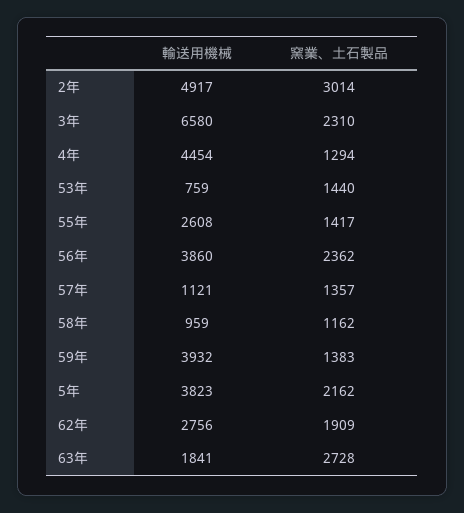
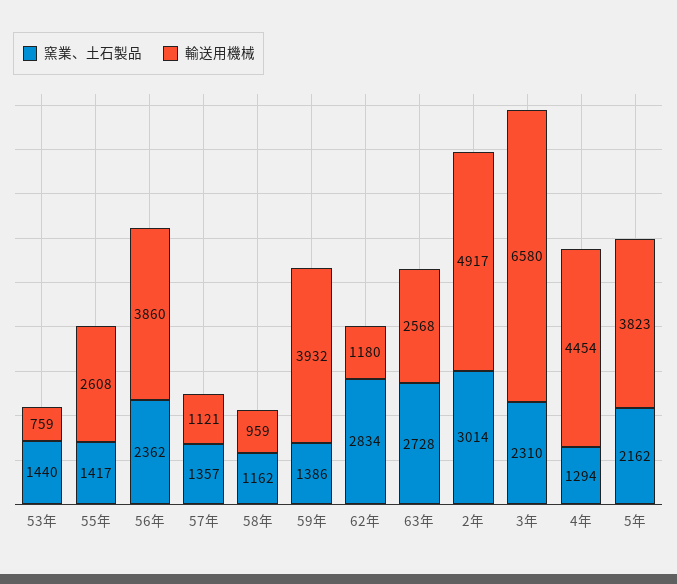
窯業、土石製品, 59年: 1383 -> 1386
輸送用機械, 62年: 2756 -> 1180
窯業、土石製品, 62年: 1909 -> 2834
輸送用機械, 63年: 1841 -> 2568

